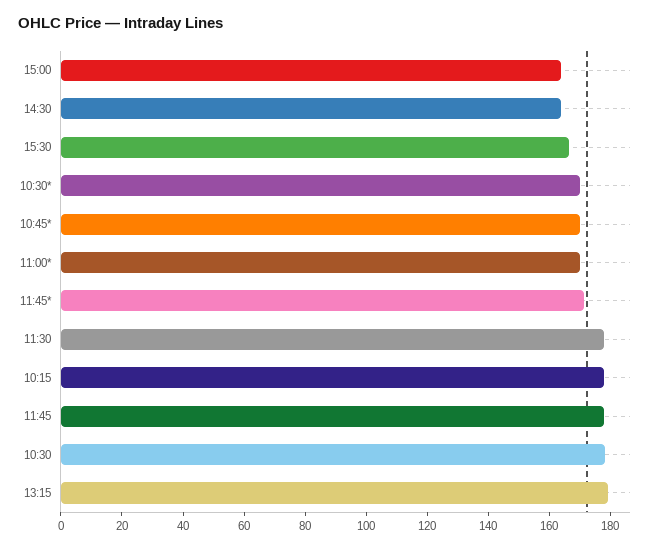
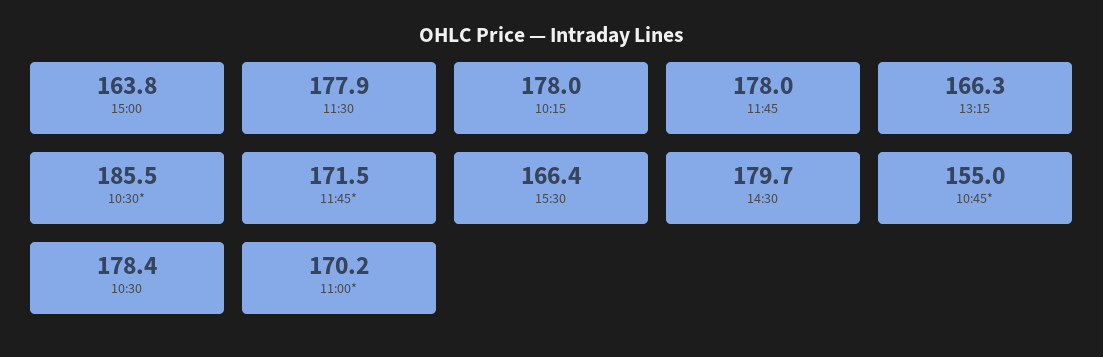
14:30: 165 -> 179.7
10:30*: 170 -> 185.5
10:45*: 170 -> 155
13:15: 180 -> 166.3

